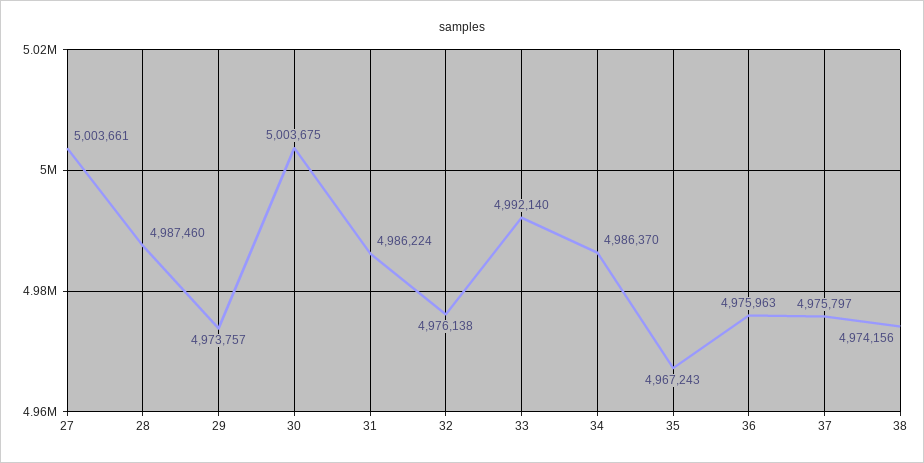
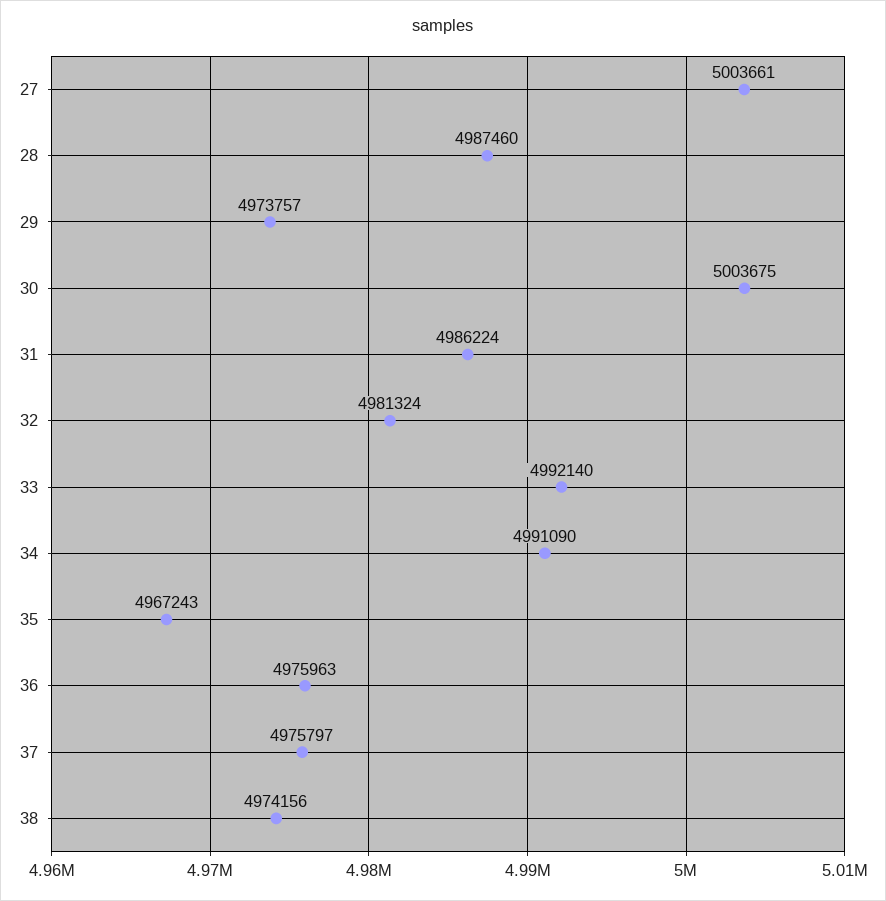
32: 4976138 -> 4981324
34: 4986370 -> 4991090

